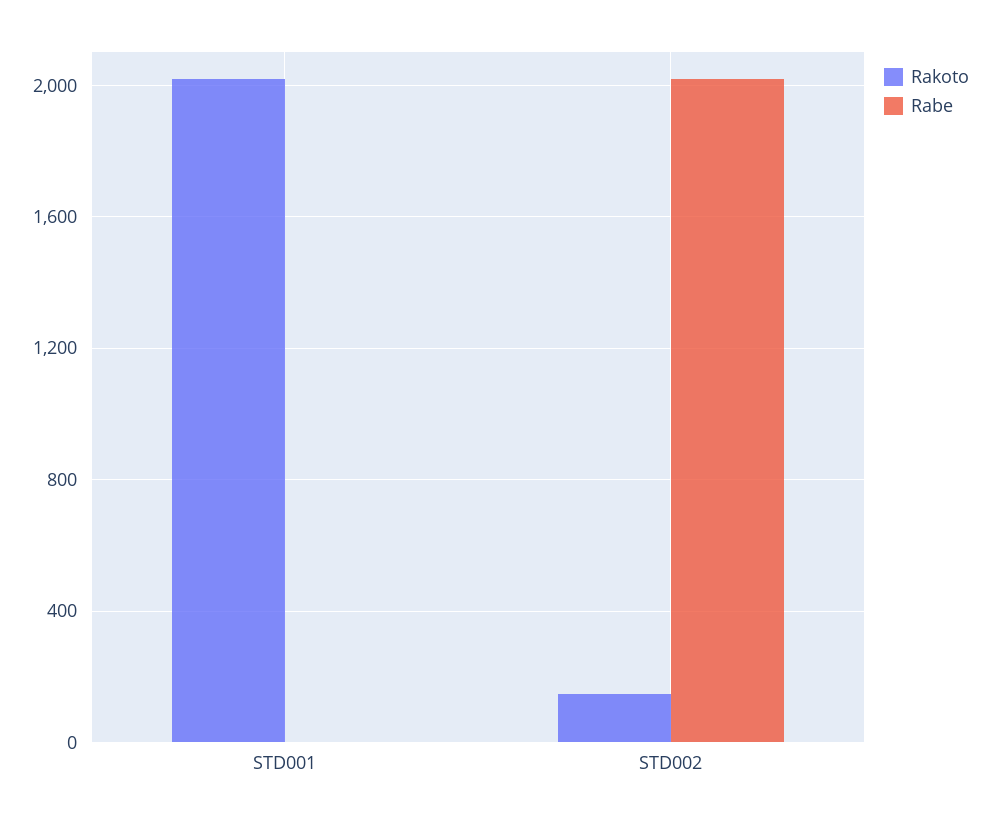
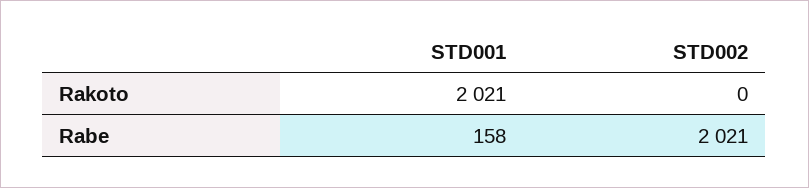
Rabe, STD001: 0 -> 158
Rakoto, STD002: 150 -> 0

